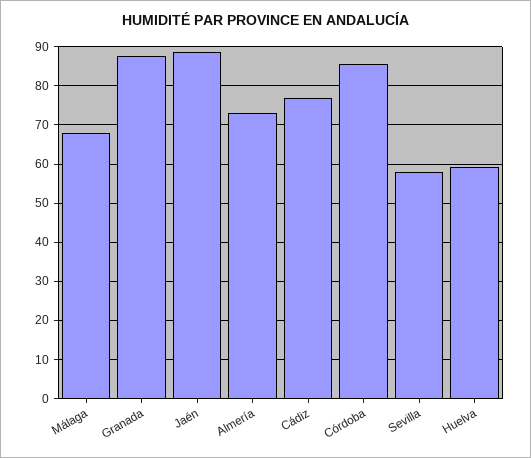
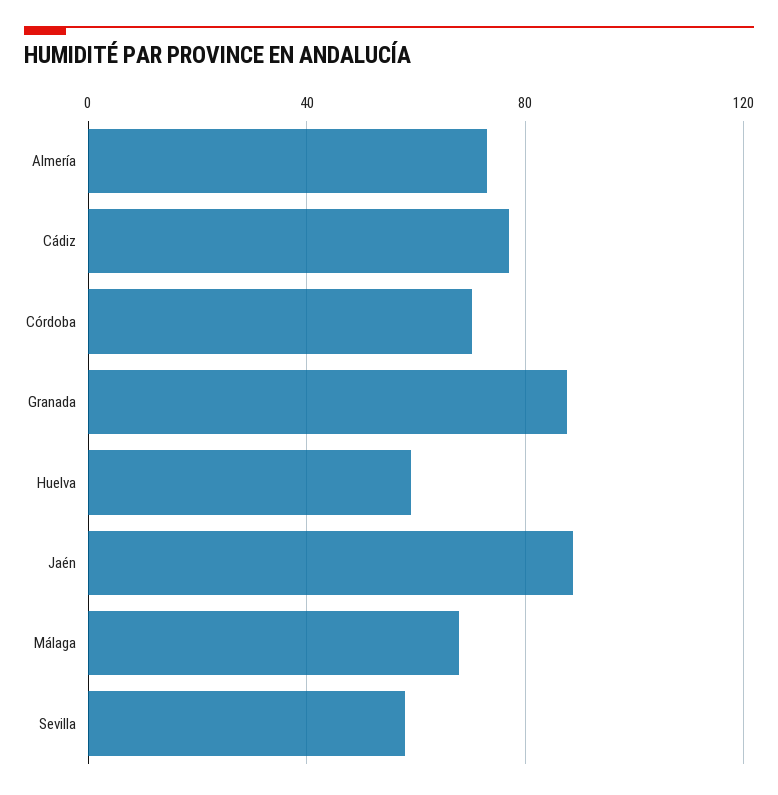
Córdoba: 86 -> 70

